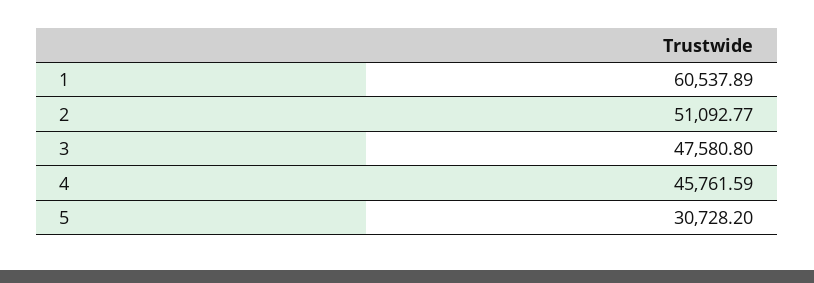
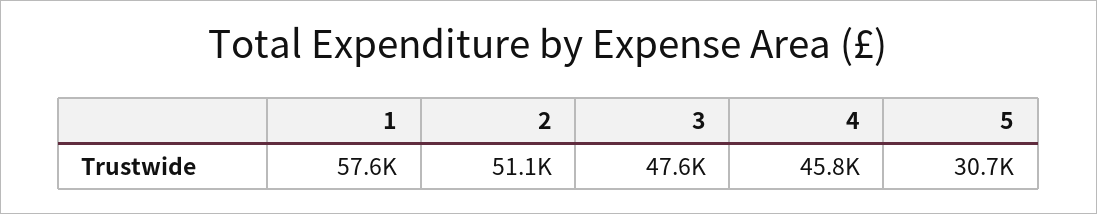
1: 60537.89 -> 57600

